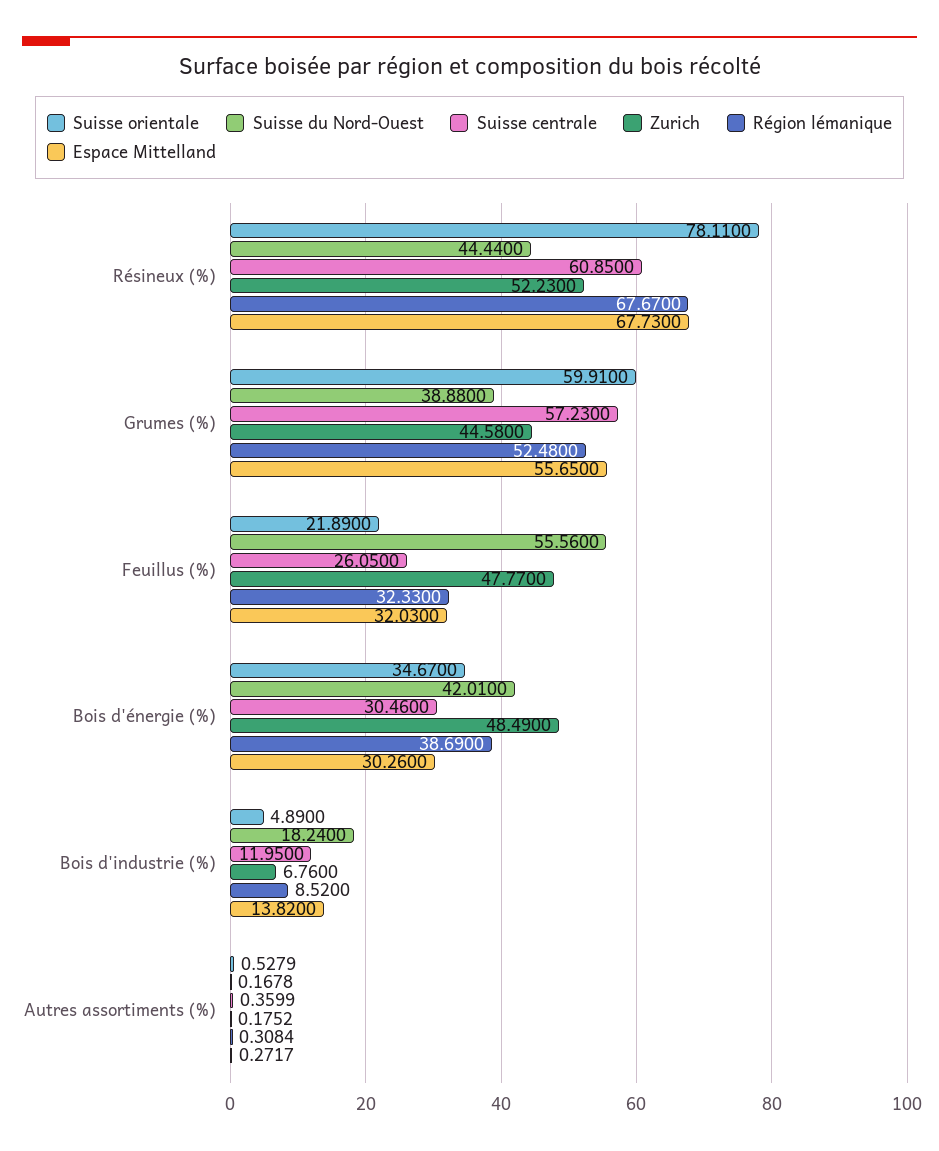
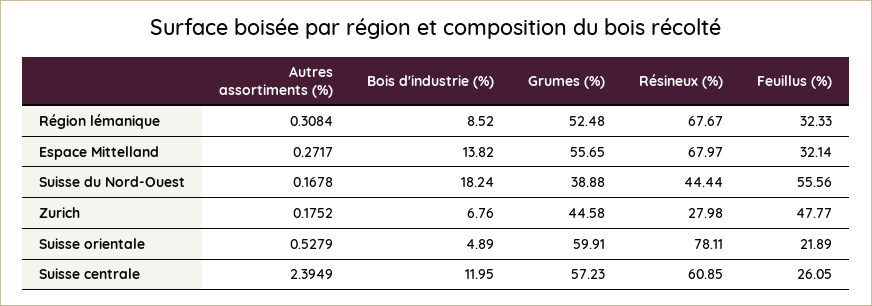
Zurich, Résineux (%): 52.23 -> 27.98
Espace Mittelland, Résineux (%): 67.73 -> 67.97
Espace Mittelland, Feuillus (%): 32.03 -> 32.14
Suisse orientale, Bois d'énergie (%): 34.67 -> none
Suisse du Nord-Ouest, Bois d'énergie (%): 42.01 -> none
Suisse centrale, Bois d'énergie (%): 30.46 -> none
Zurich, Bois d'énergie (%): 48.49 -> none
Région lémanique, Bois d'énergie (%): 38.69 -> none
Espace Mittelland, Bois d'énergie (%): 30.26 -> none
Suisse centrale, Autres assortiments (%): 0.3599 -> 2.3949

